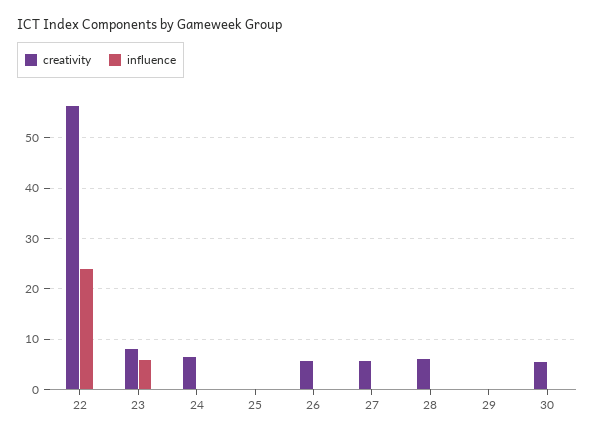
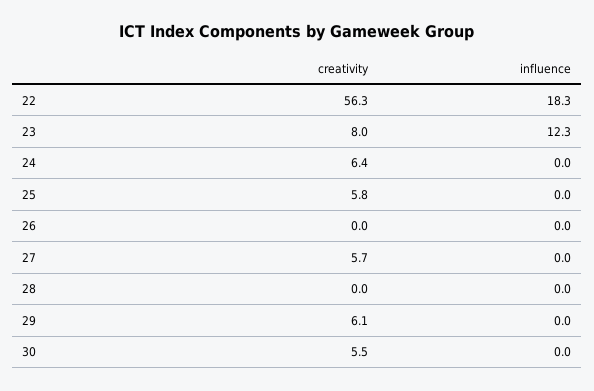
influence, 22: 24 -> 18.3
influence, 23: 6 -> 12.3
creativity, 25: 0 -> 5.8
creativity, 26: 6 -> 0
creativity, 28: 6 -> 0
creativity, 29: 0 -> 6.1

